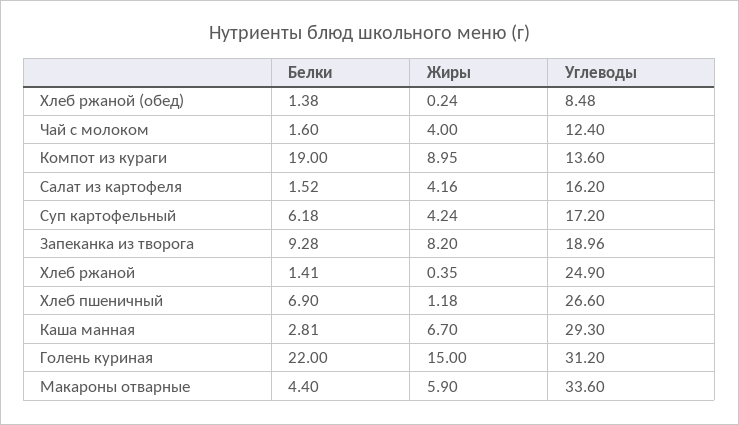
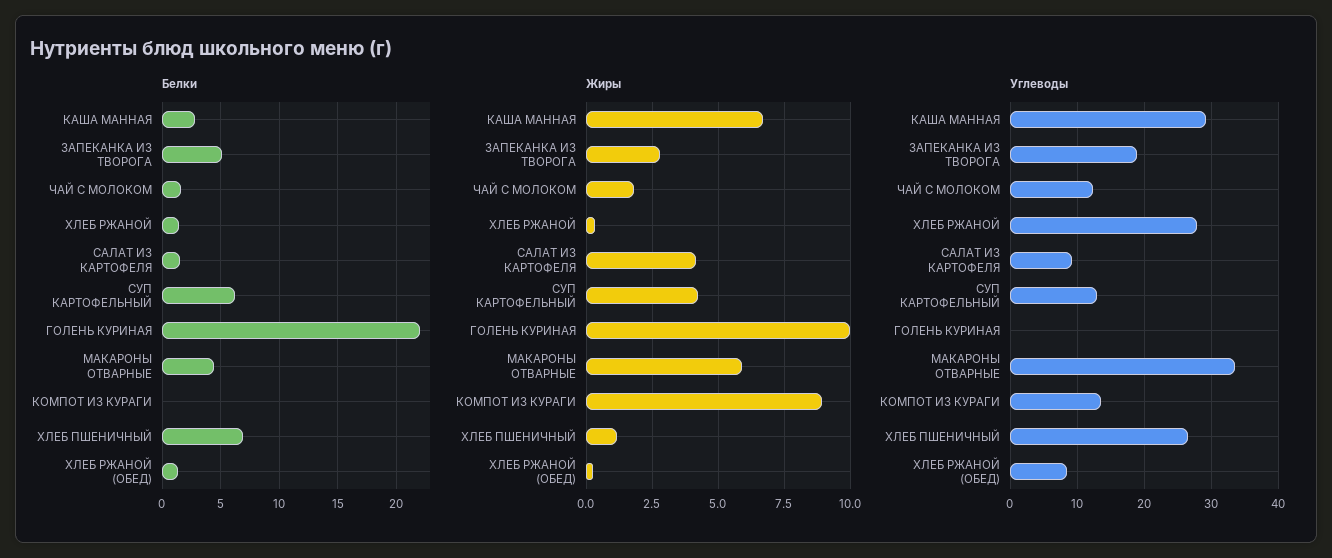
Жиры, Чай с молоком: 4 -> 1.75
Белки, Компот из кураги: 19 -> 0
Углеводы, Салат из картофеля: 16.2 -> 9
Углеводы, Суп картофельный: 17.2 -> 13
Белки, Запеканка из творога: 9.28 -> 5
Жиры, Запеканка из творога: 8.2 -> 2.75
Углеводы, Хлеб ржаной: 24.9 -> 28
Жиры, Голень куриная: 15 -> 10
Углеводы, Голень куриная: 31.2 -> 0

